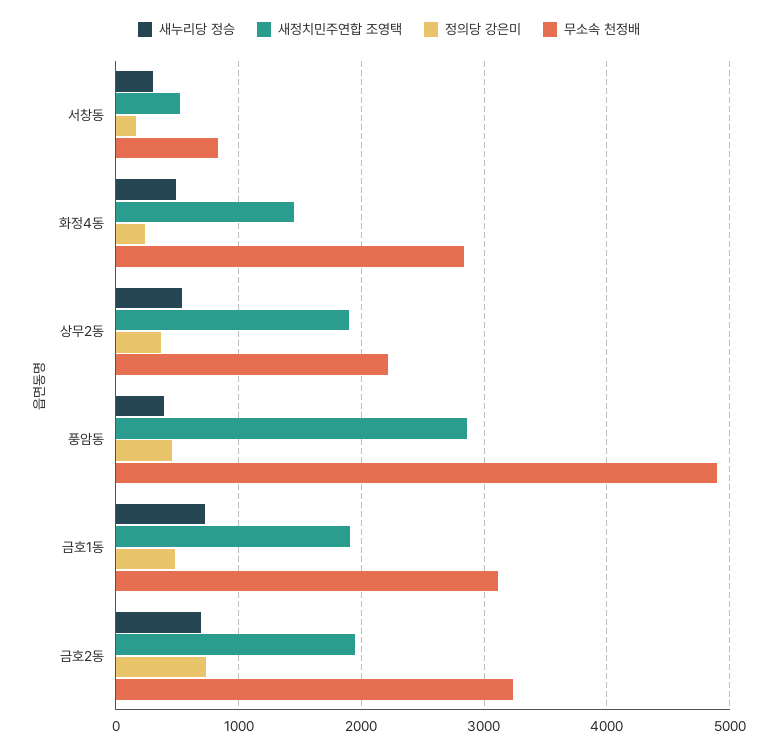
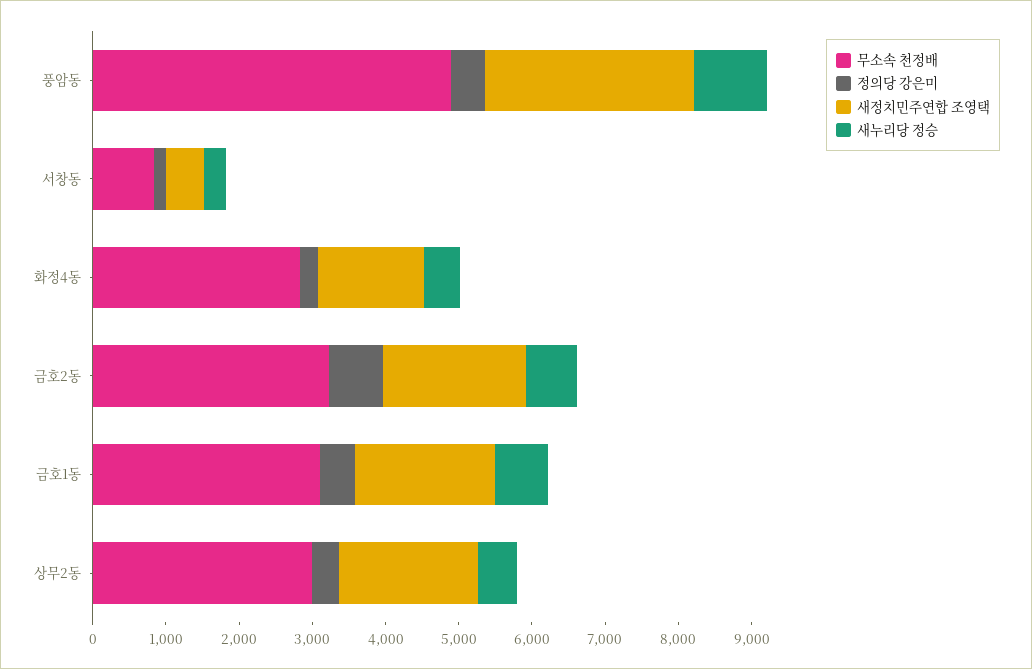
무소속 천정배, 상무2동: 2200 -> 3000
새누리당 정승, 풍암동: 400 -> 1000

